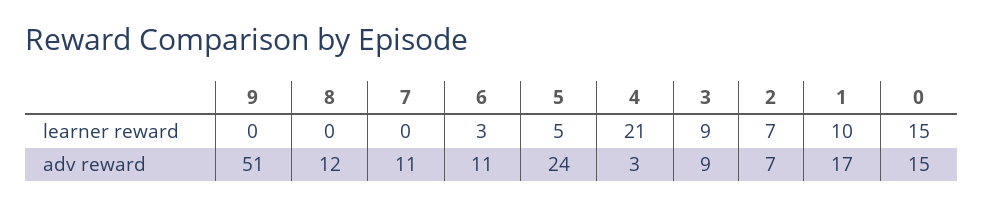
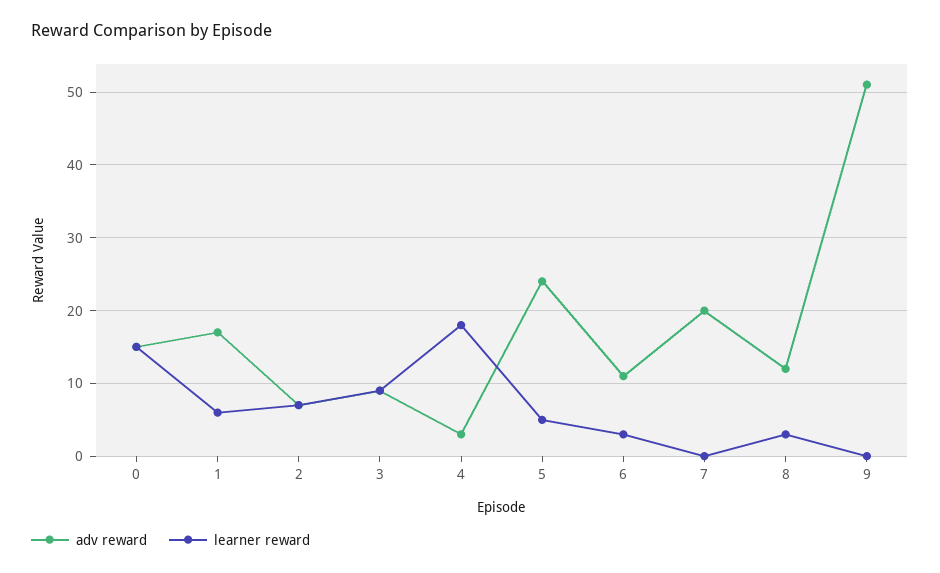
learner reward, 8: 0 -> 3
learner reward, 4: 21 -> 18
learner reward, 1: 10 -> 6
adv reward, 7: 11 -> 20

